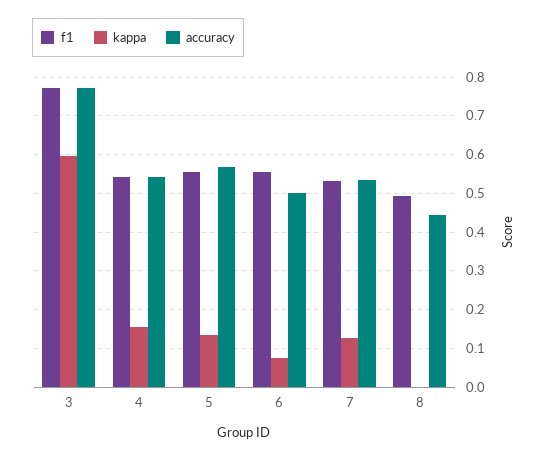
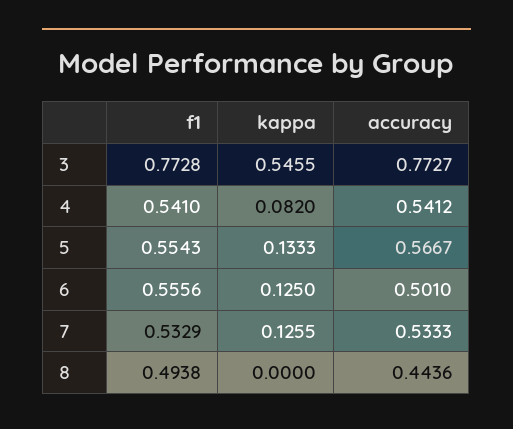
kappa, 3: 0.6 -> 0.5455
kappa, 4: 0.16 -> 0.082
kappa, 6: 0.08 -> 0.125

